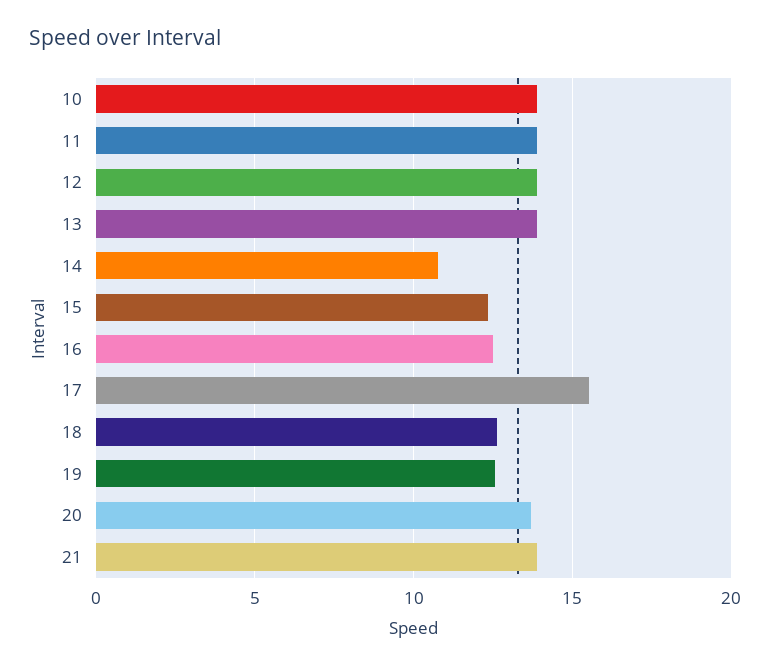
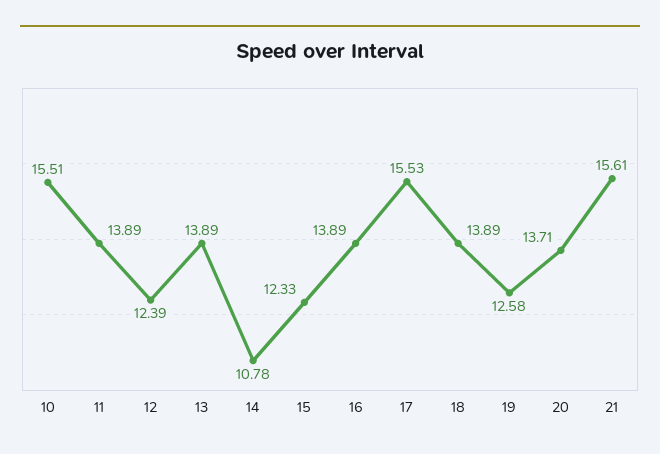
10: 14 -> 15.51
12: 14 -> 12.39
16: 12.5 -> 13.89
18: 12.5 -> 13.89
21: 14 -> 15.61

